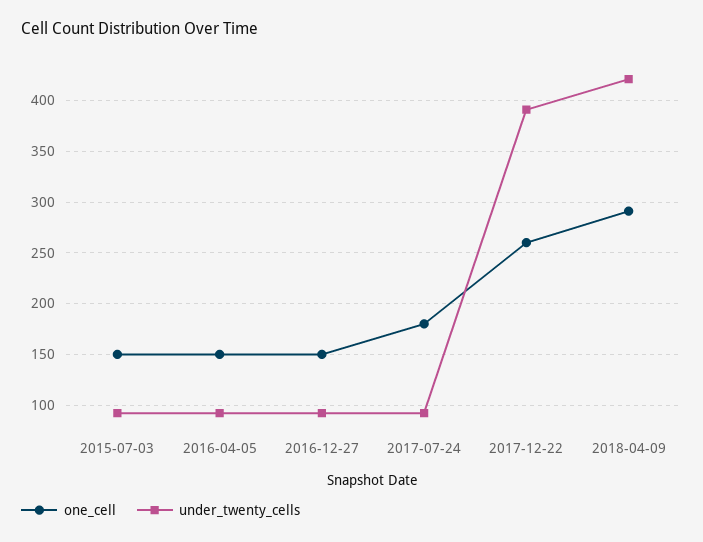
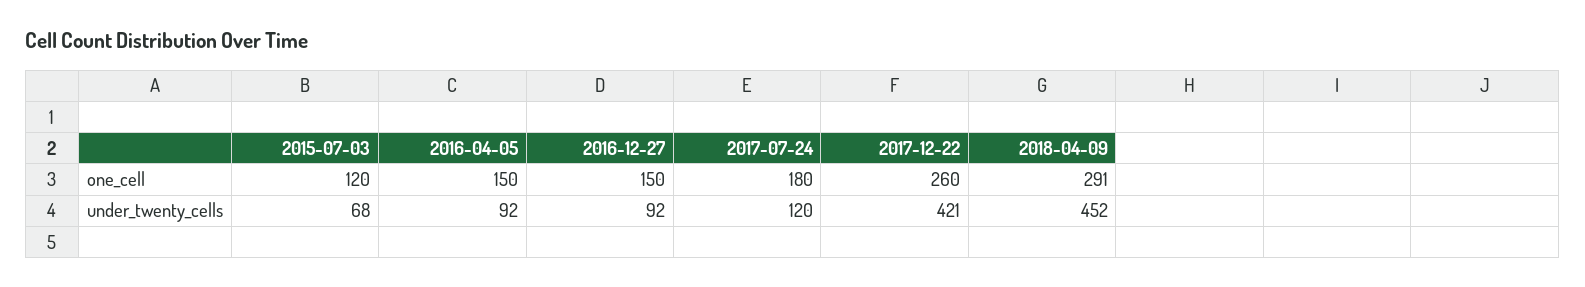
one_cell, 2015-07-03: 150 -> 120
under_twenty_cells, 2015-07-03: 90 -> 68
under_twenty_cells, 2017-07-24: 90 -> 120
under_twenty_cells, 2017-12-22: 390 -> 421
under_twenty_cells, 2018-04-09: 420 -> 452

